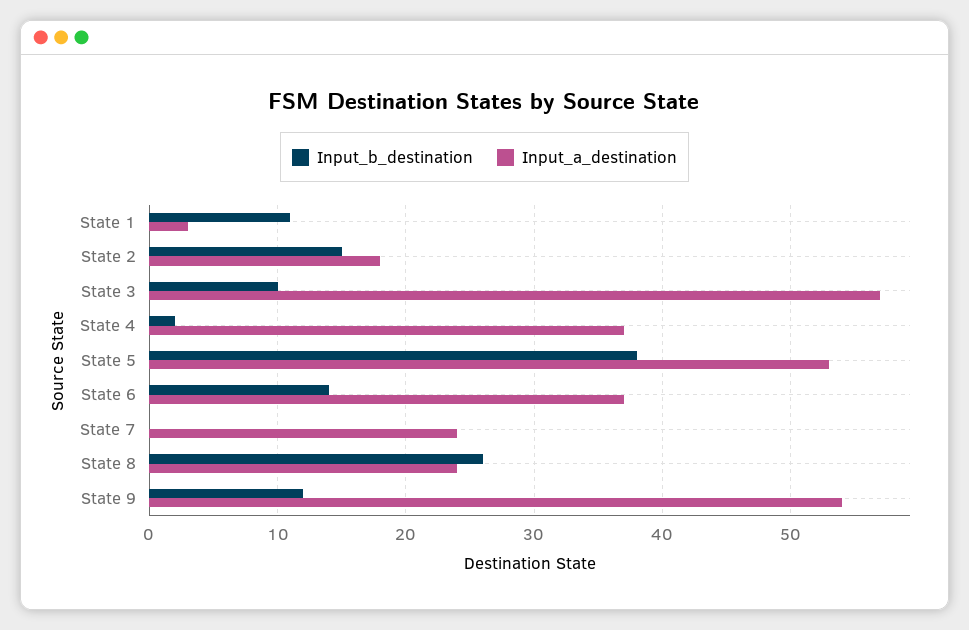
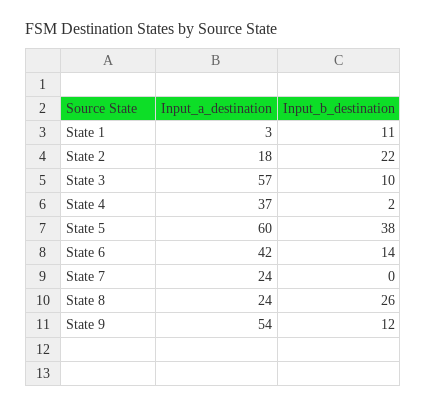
Input_b_destination, State 2: 15 -> 22
Input_a_destination, State 5: 53 -> 60
Input_a_destination, State 6: 37 -> 42

